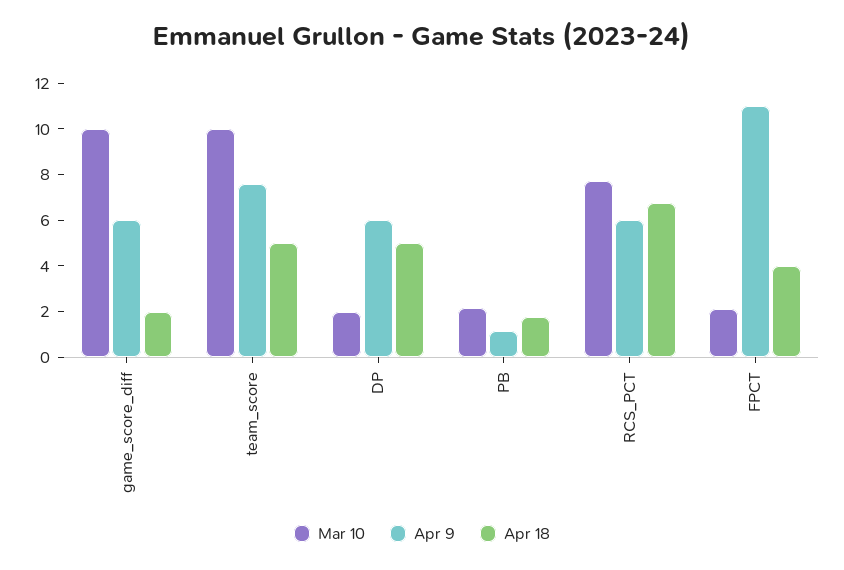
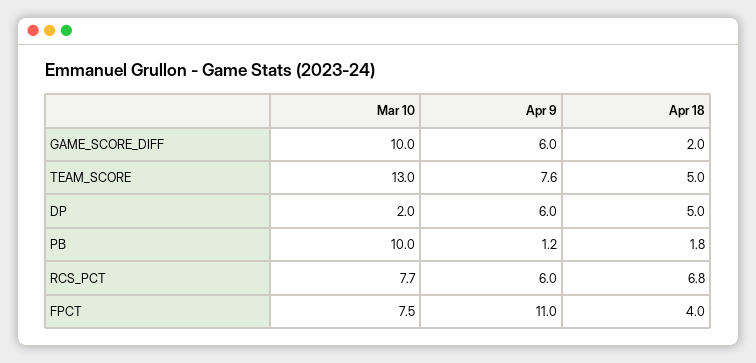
Mar 10, team_score: 10 -> 13
Mar 10, PB: 2 -> 10
Mar 10, FPCT: 2 -> 7.5

